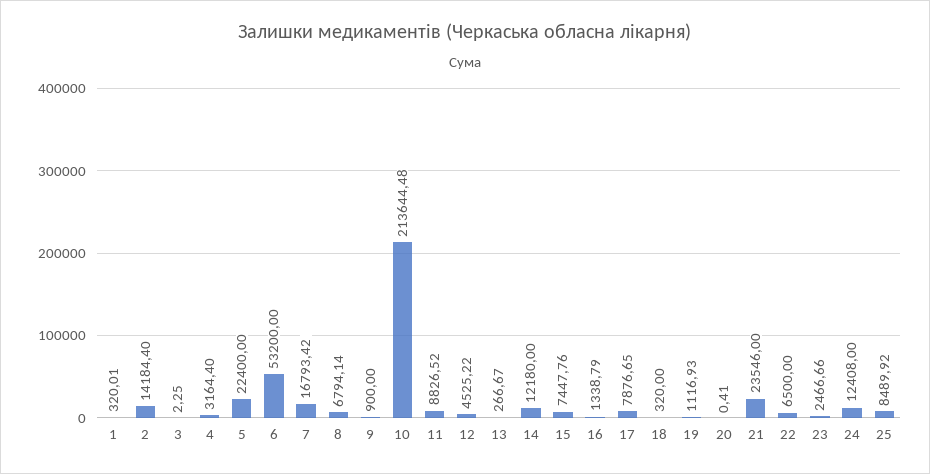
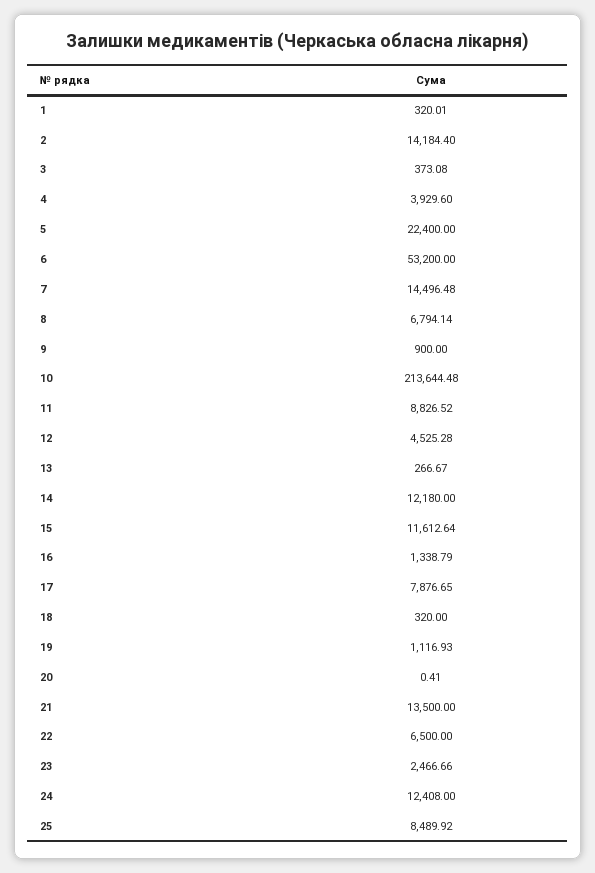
3: 2.25 -> 373.08
4: 3164.4 -> 3929.6
7: 16793.42 -> 14496.48
12: 4525.22 -> 4525.28
15: 7447.76 -> 11612.64
21: 23546 -> 13500

